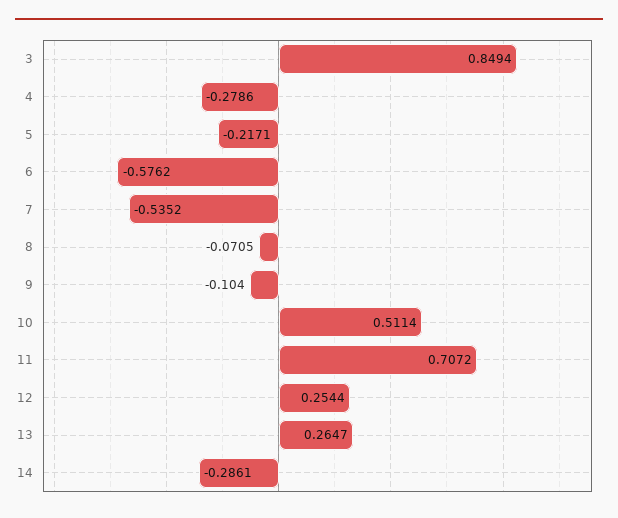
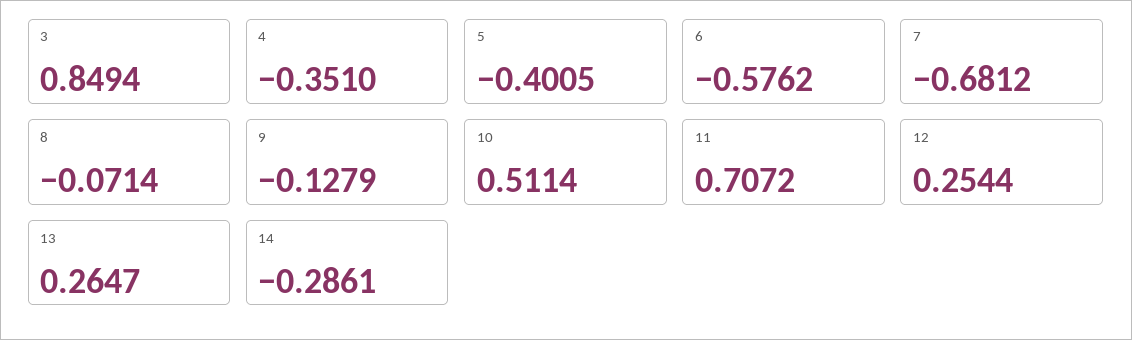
4: -0.2786 -> -0.351
5: -0.2171 -> -0.4005
7: -0.5352 -> -0.6812
8: -0.0705 -> -0.0714
9: -0.104 -> -0.1279

